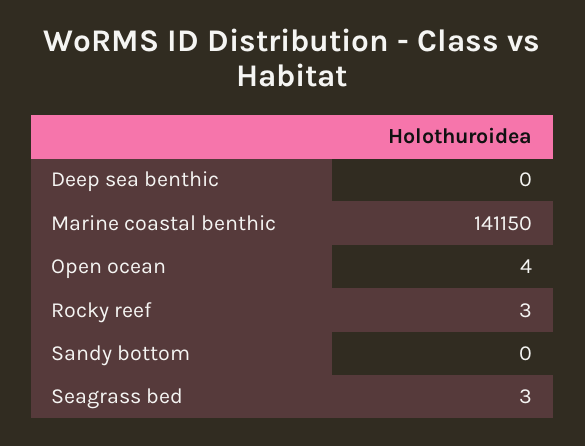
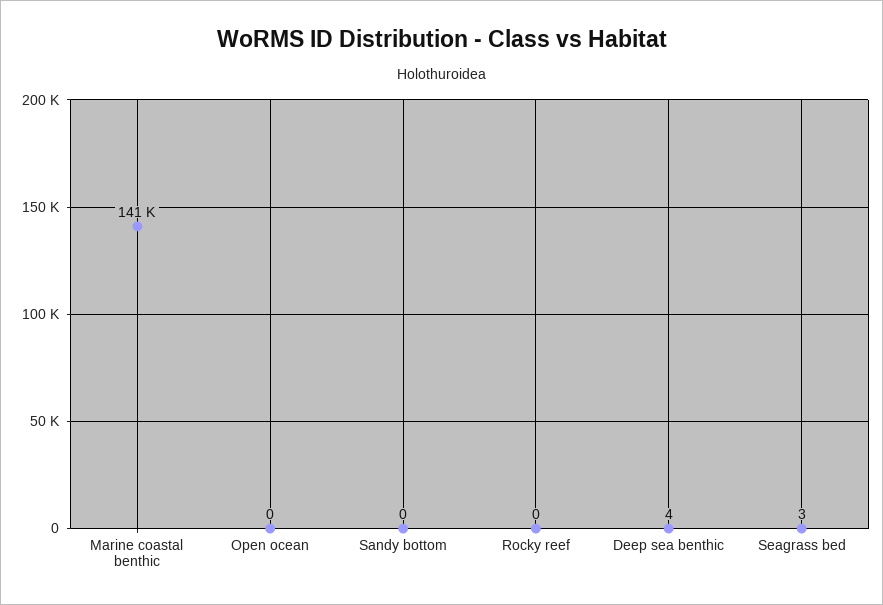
Deep sea benthic: 0 -> 4
Open ocean: 4 -> 0
Rocky reef: 3 -> 0

